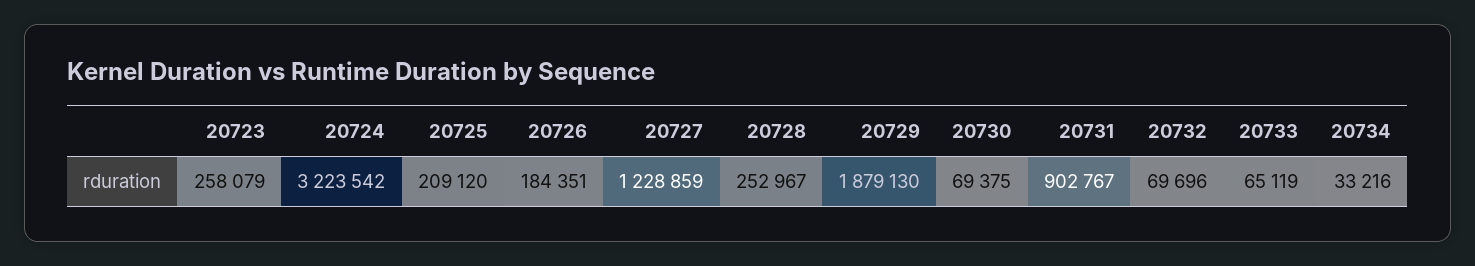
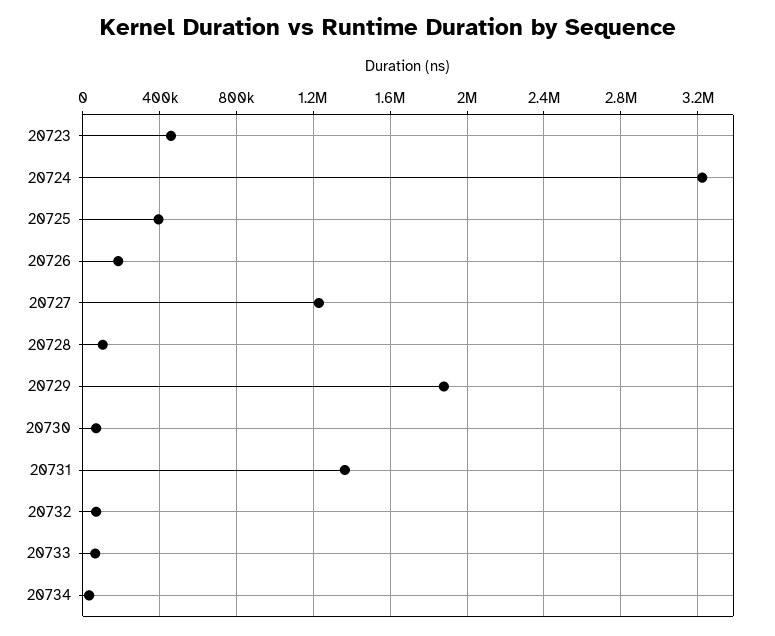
20723: 258079 -> 450000
20725: 209120 -> 400000
20728: 252967 -> 100000
20731: 902767 -> 1350000

